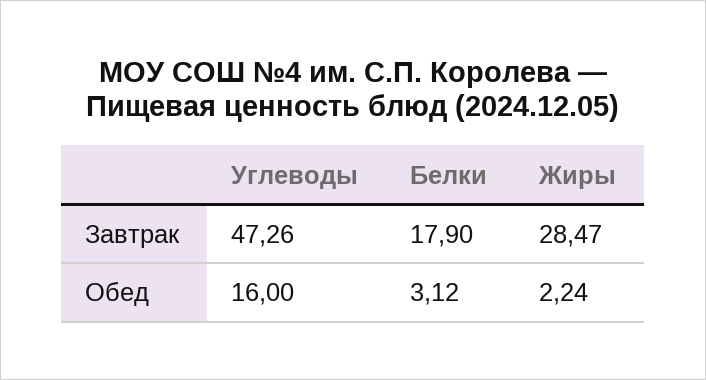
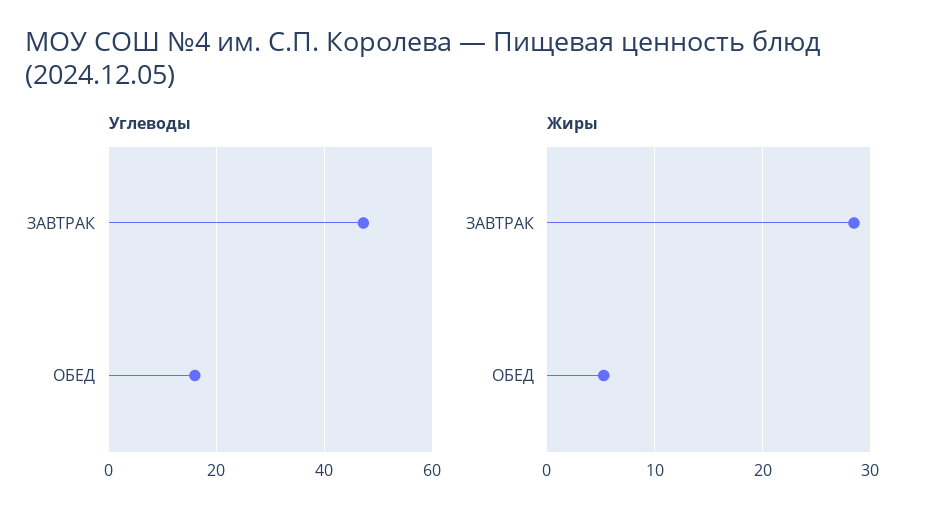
Белки, Завтрак: 17.9 -> none
Белки, Обед: 3.12 -> none
Жиры, Обед: 2.24 -> 5

